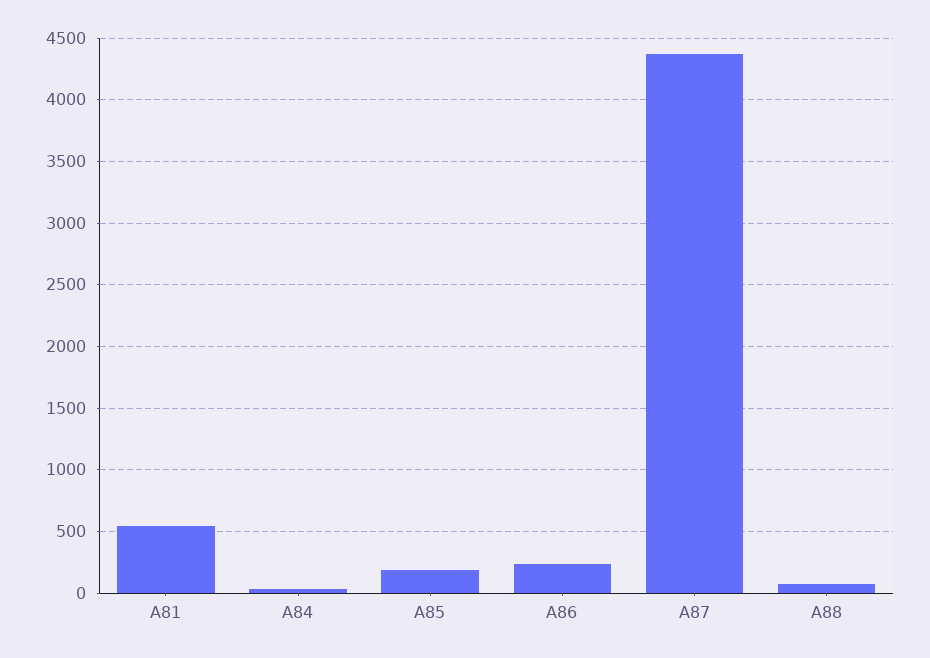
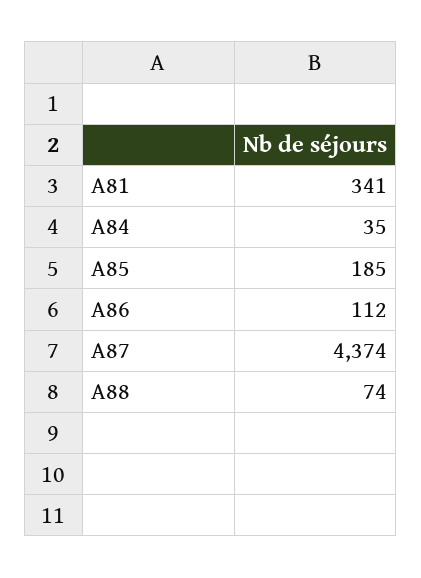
A81: 550 -> 341
A86: 250 -> 112

